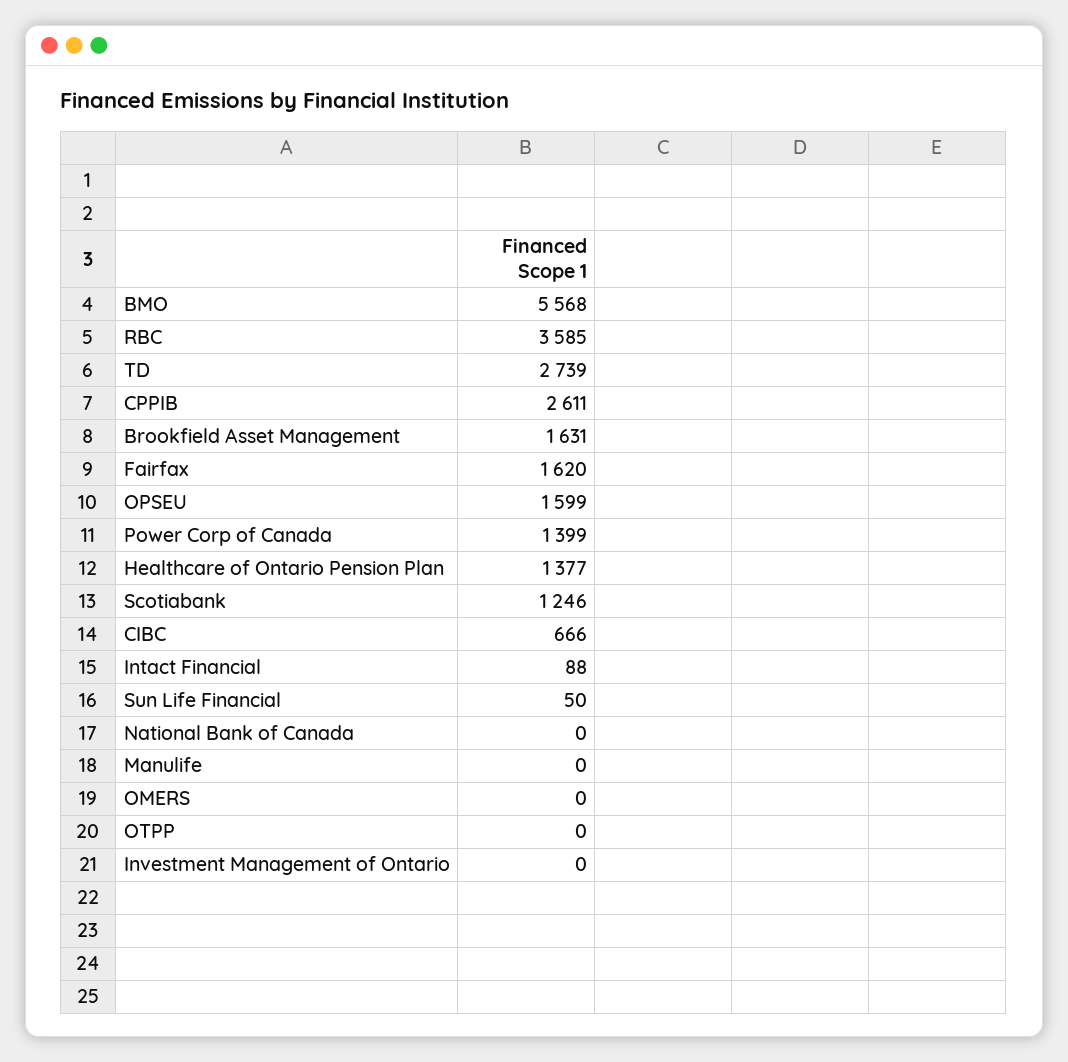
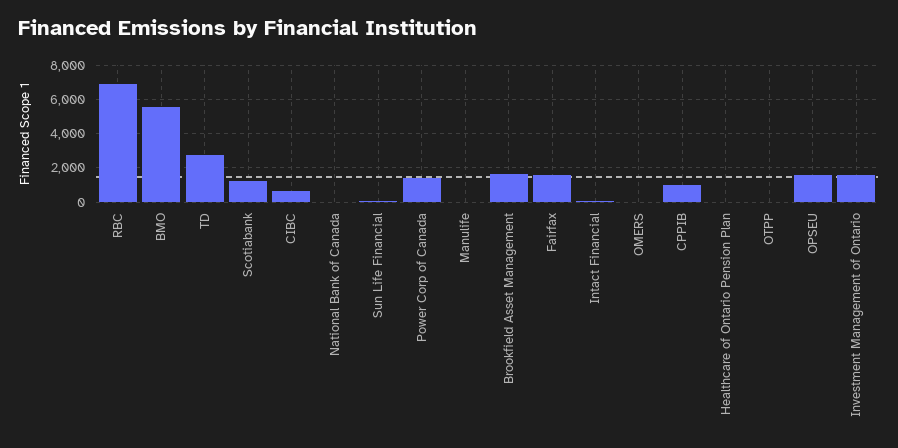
RBC: 3585 -> 7000
CPPIB: 2611 -> 1000
Healthcare of Ontario Pension Plan: 1377 -> 0
Investment Management of Ontario: 0 -> 1500

